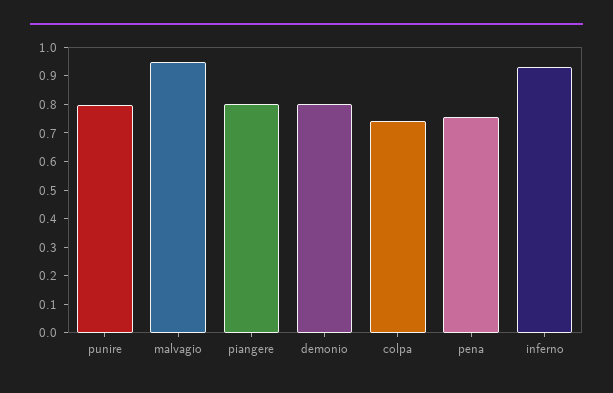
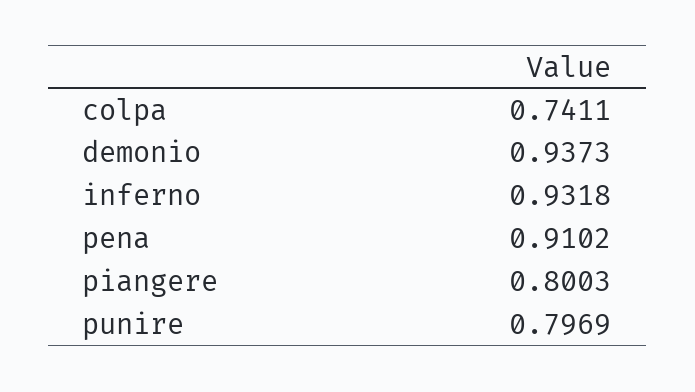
malvagio: 0.95 -> none
demonio: 0.8 -> 0.9373
pena: 0.75 -> 0.9102

